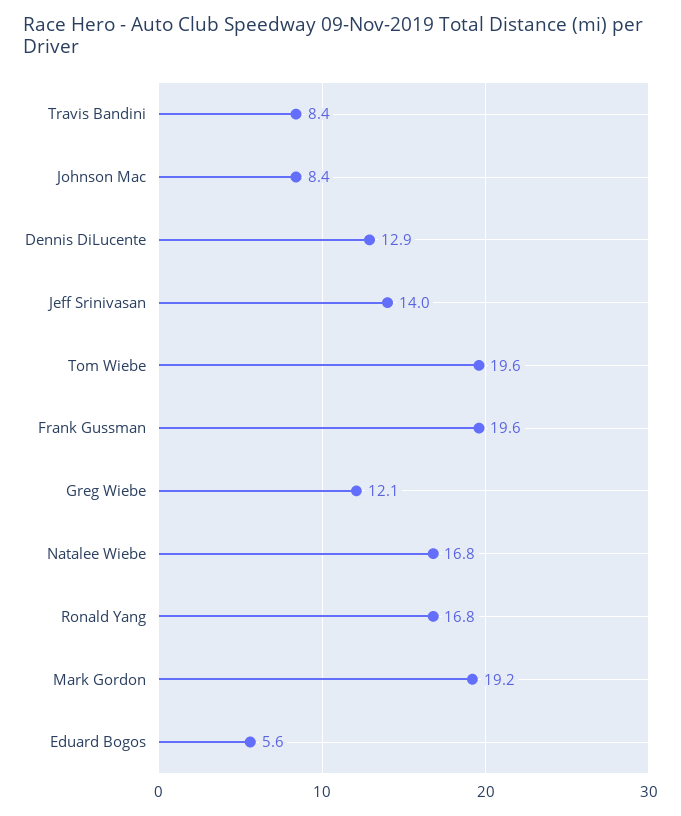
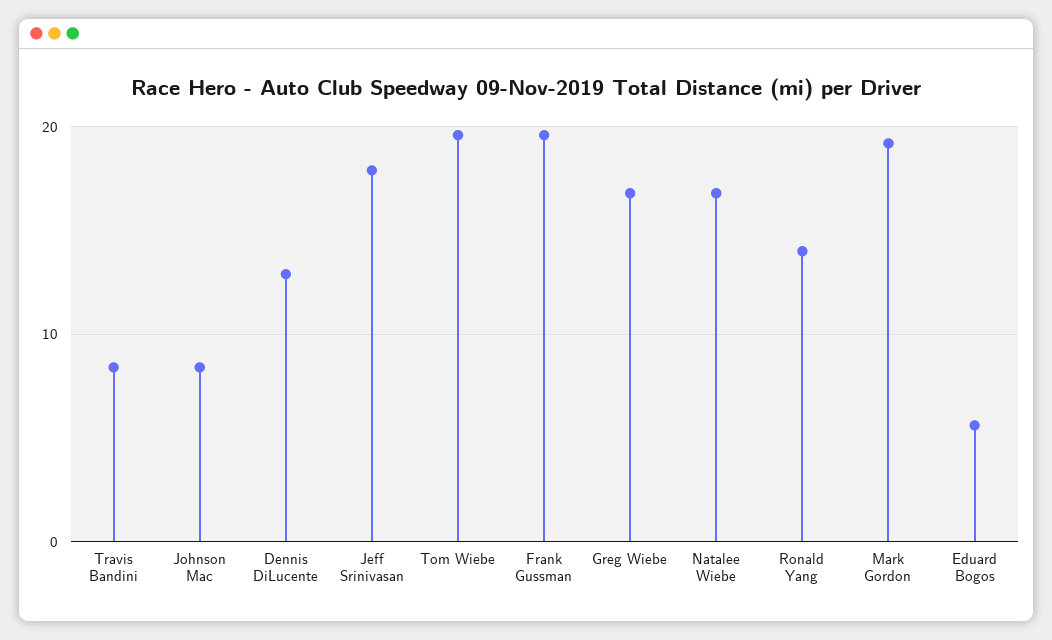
Jeff Srinivasan: 14 -> 18
Greg Wiebe: 12.1 -> 17
Ronald Yang: 16.8 -> 14

